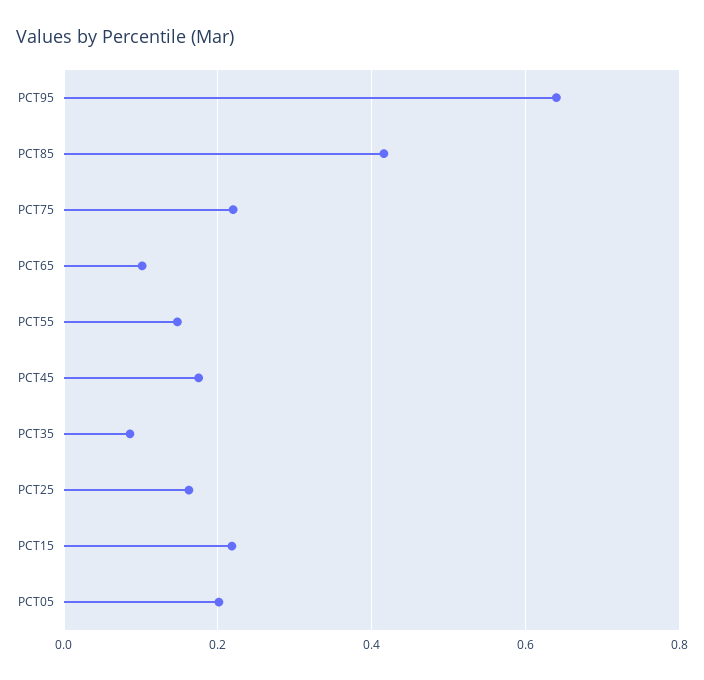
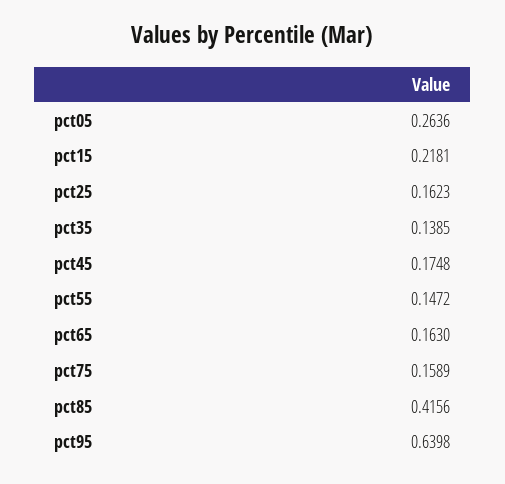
PCT75: 0.22 -> 0.1589
PCT65: 0.1 -> 0.163
PCT35: 0.08 -> 0.1385
PCT05: 0.2 -> 0.2636

